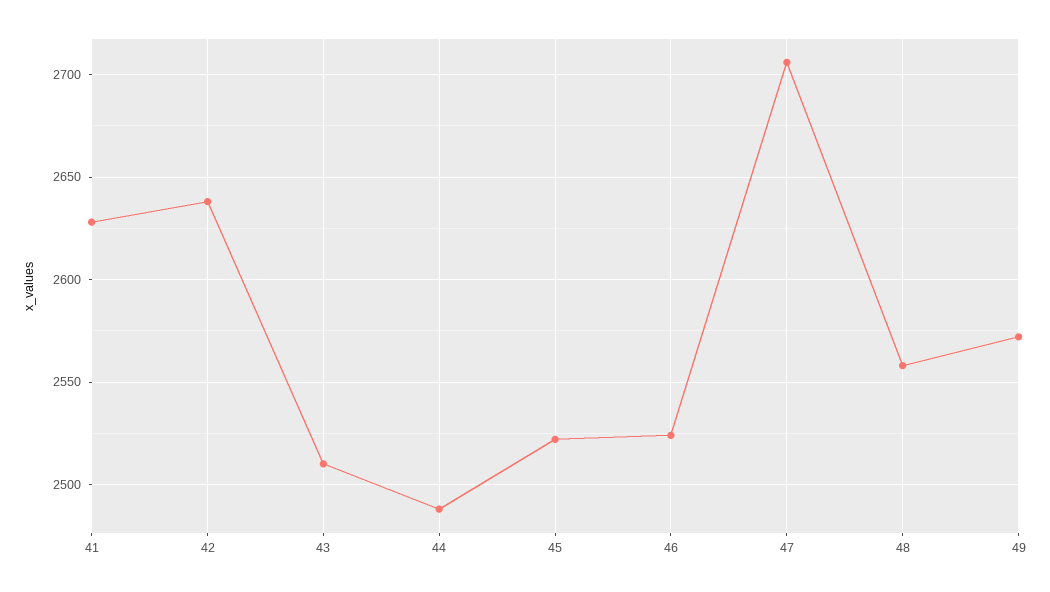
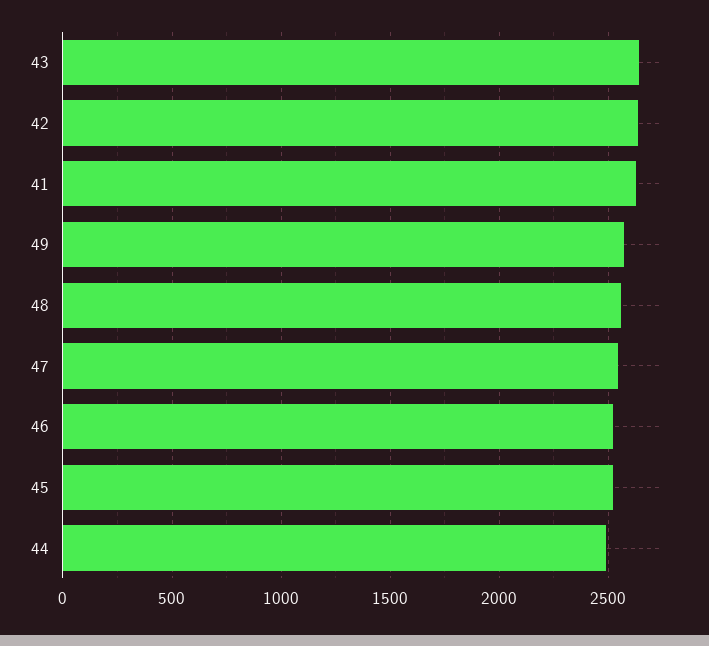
43: 2510 -> 2650
47: 2705 -> 2550

